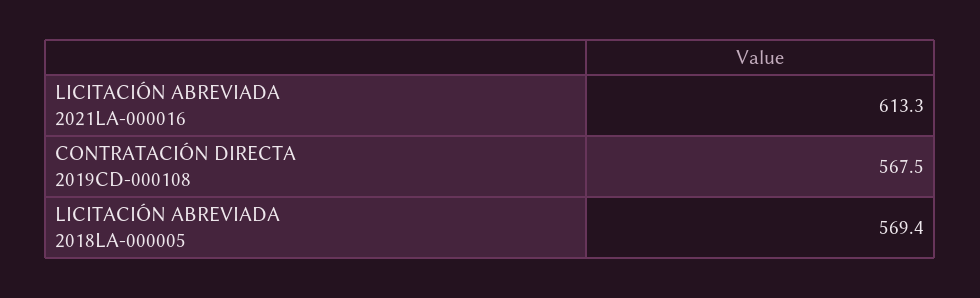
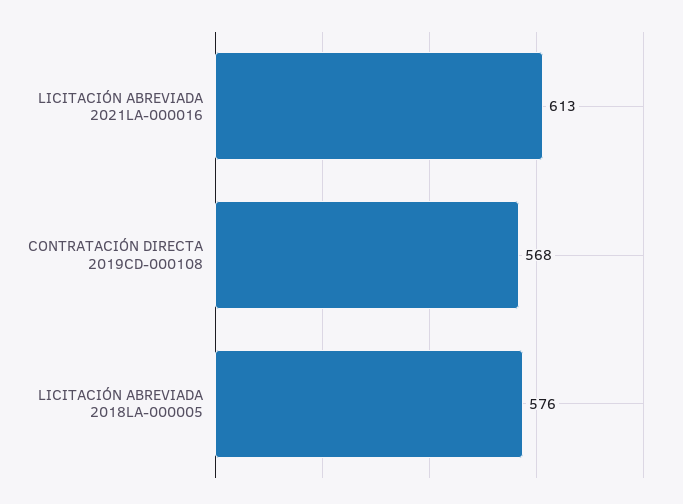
LICITACIÓN ABREVIADA 2018LA-000005: 569.4 -> 576

